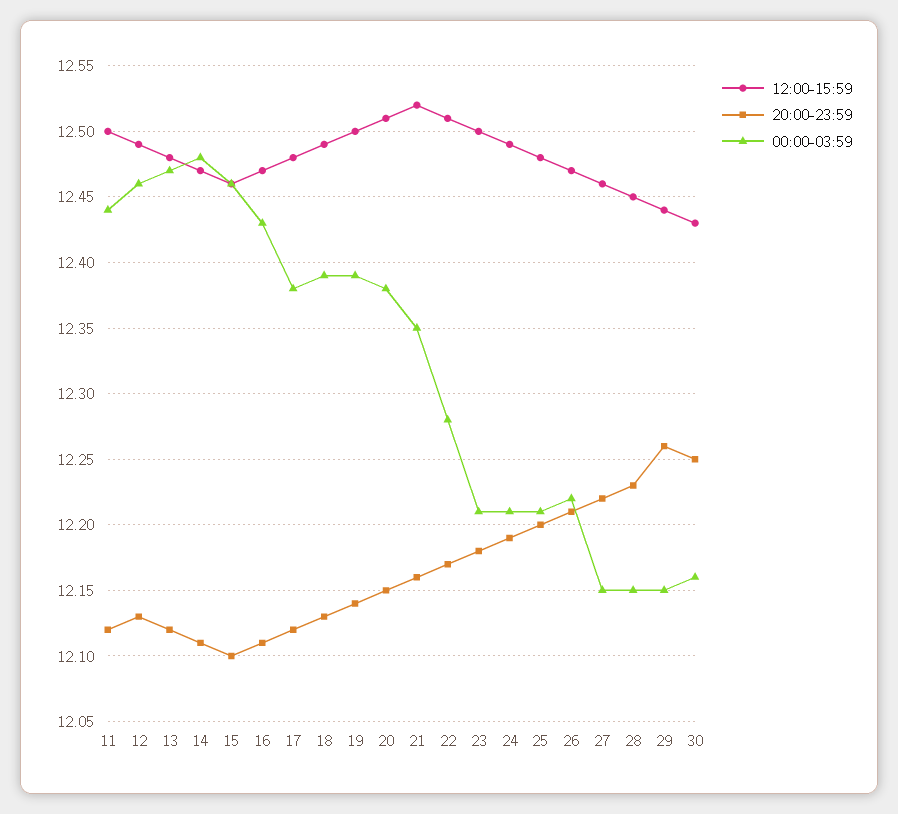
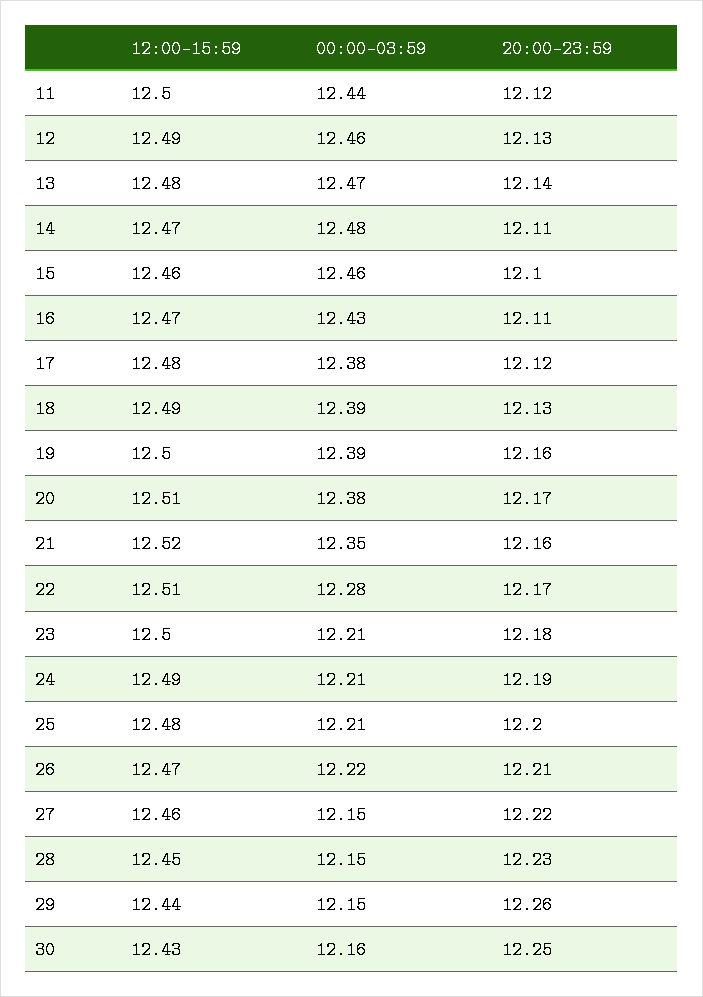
20:00-23:59, 13: 12.12 -> 12.14
20:00-23:59, 19: 12.14 -> 12.16
20:00-23:59, 20: 12.15 -> 12.17

